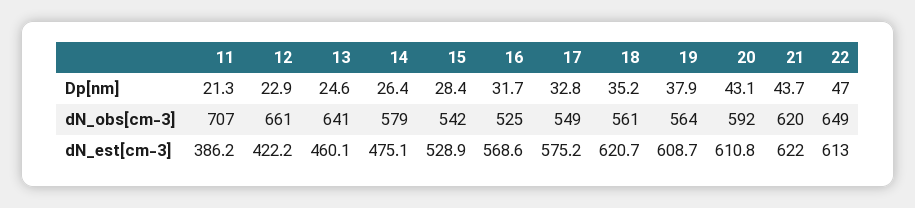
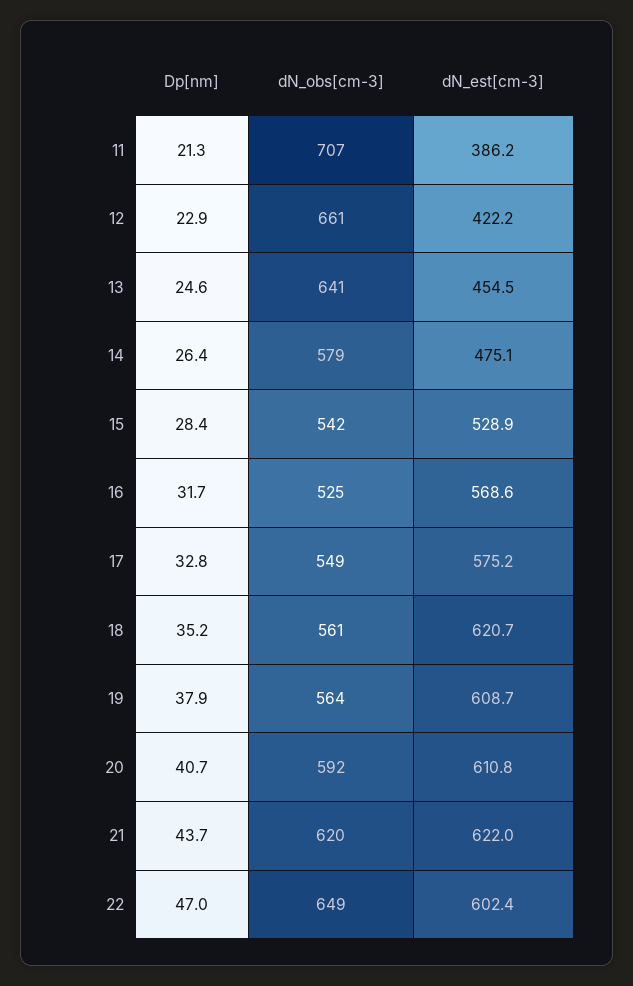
20, Dp[nm]: 43.1 -> 40.7
13, dN_est[cm-3]: 460.1 -> 454.5
22, dN_est[cm-3]: 613 -> 602.4

